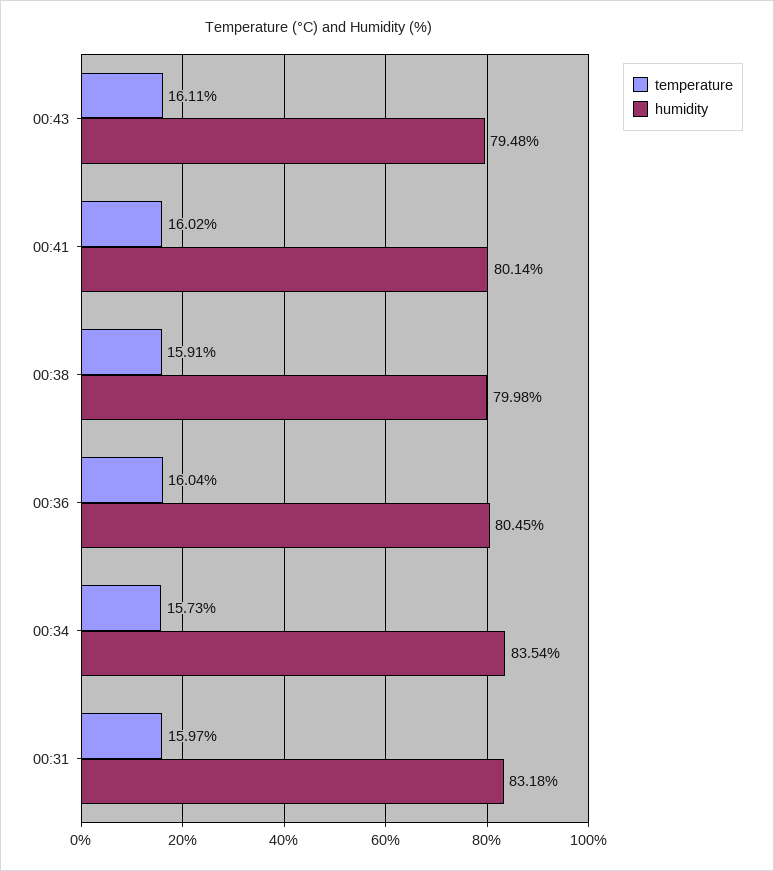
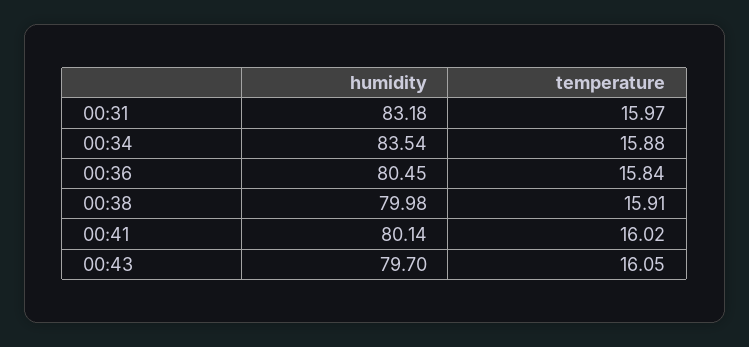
temperature, 00:43: 16.11 -> 16.05
humidity, 00:43: 79.48 -> 79.7
temperature, 00:36: 16.04 -> 15.84
temperature, 00:34: 15.73 -> 15.88

